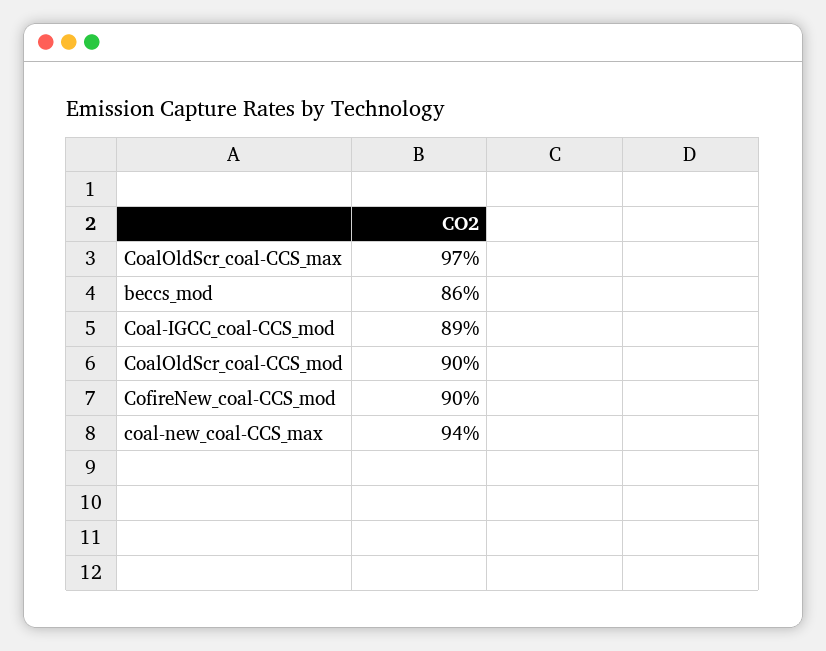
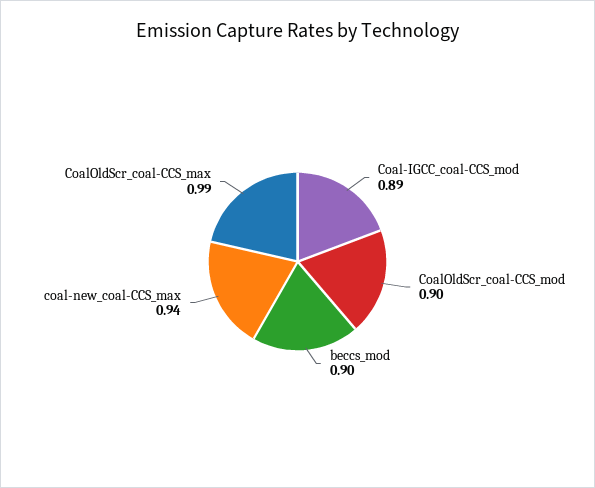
CoalOldScr_coal-CCS_max: 0.97 -> 0.99
beccs_mod: 0.86 -> 0.9
CofireNew_coal-CCS_mod: 0.9 -> none

